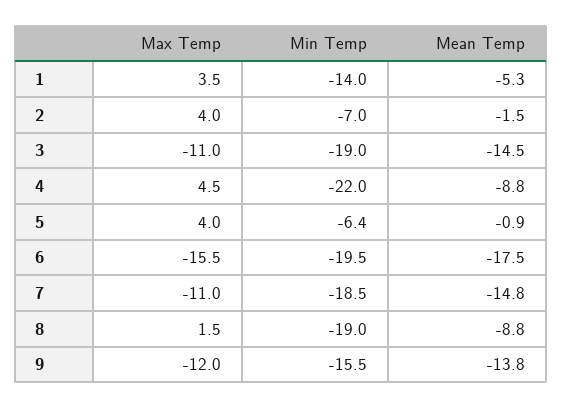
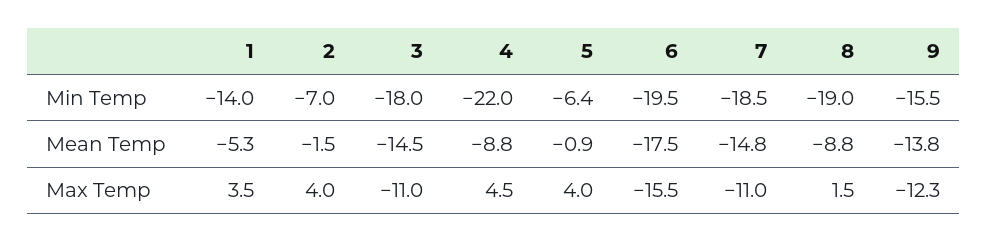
Min Temp, 3: -19 -> -18
Max Temp, 9: -12 -> -12.3

